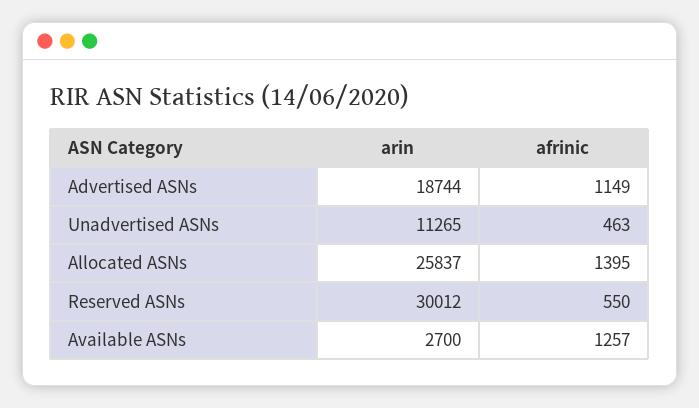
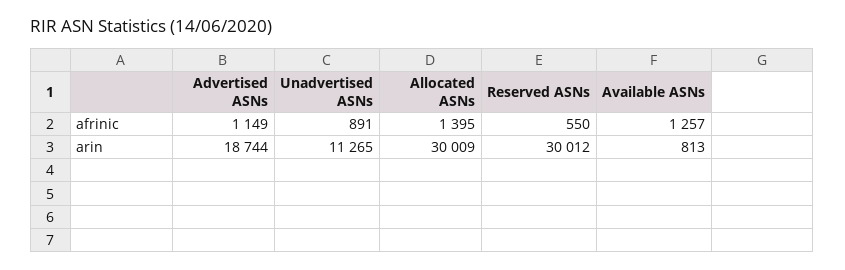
afrinic, Unadvertised ASNs: 463 -> 891
arin, Allocated ASNs: 25837 -> 30009
arin, Available ASNs: 2700 -> 813

